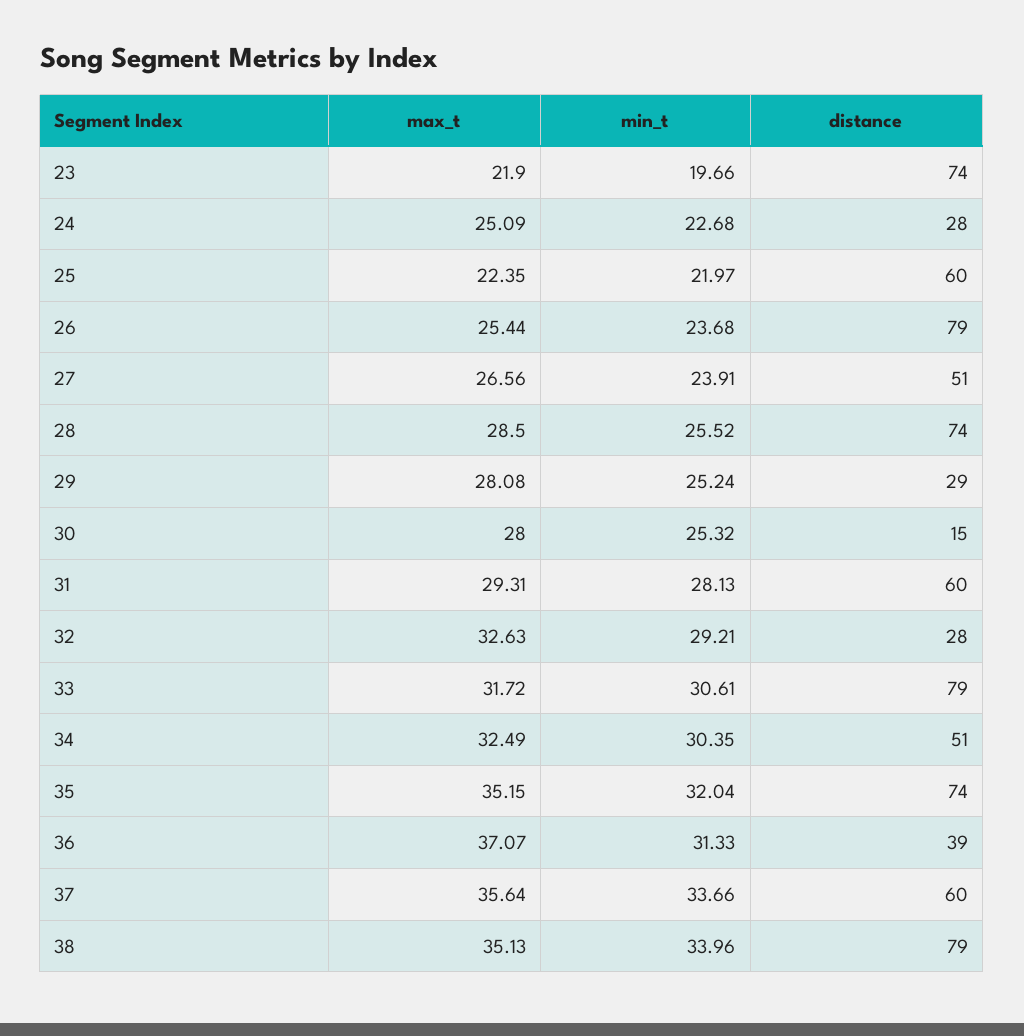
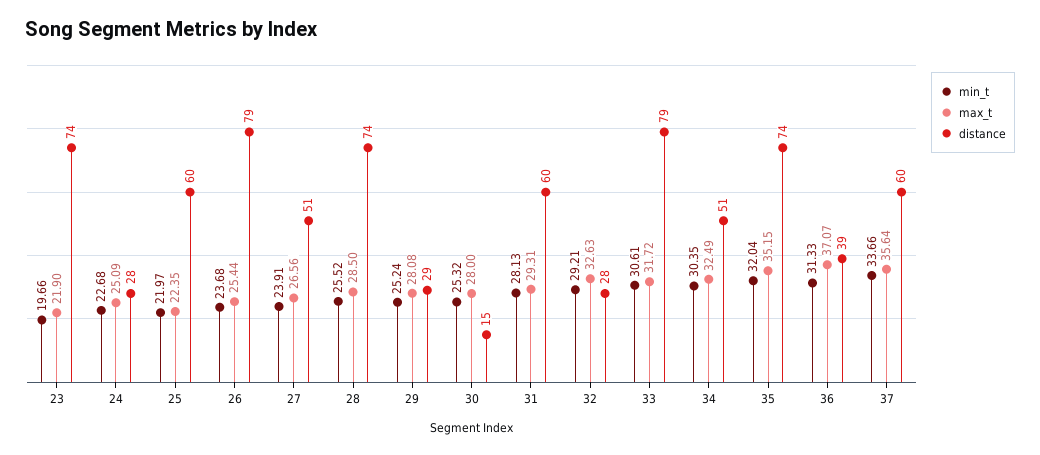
max_t, 38: 35.13 -> none
min_t, 38: 33.96 -> none
distance, 38: 79 -> none

